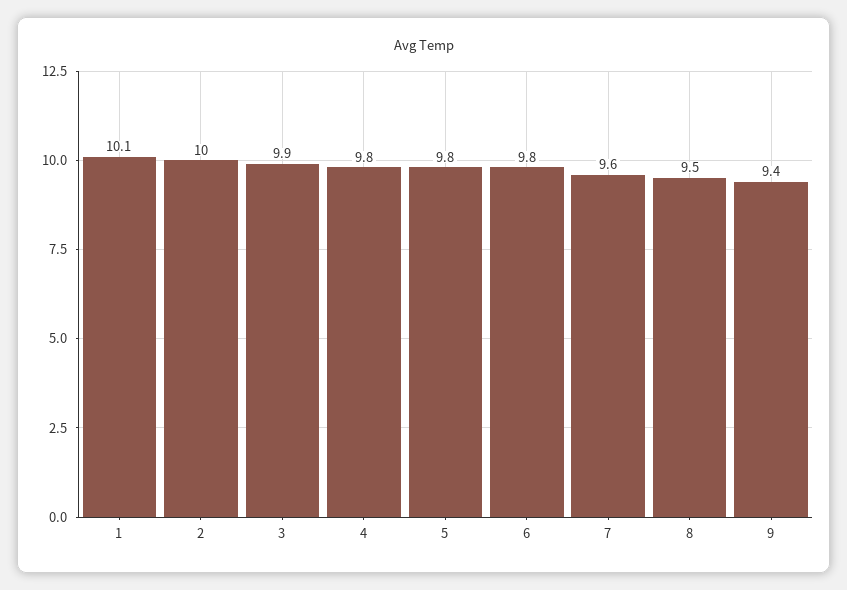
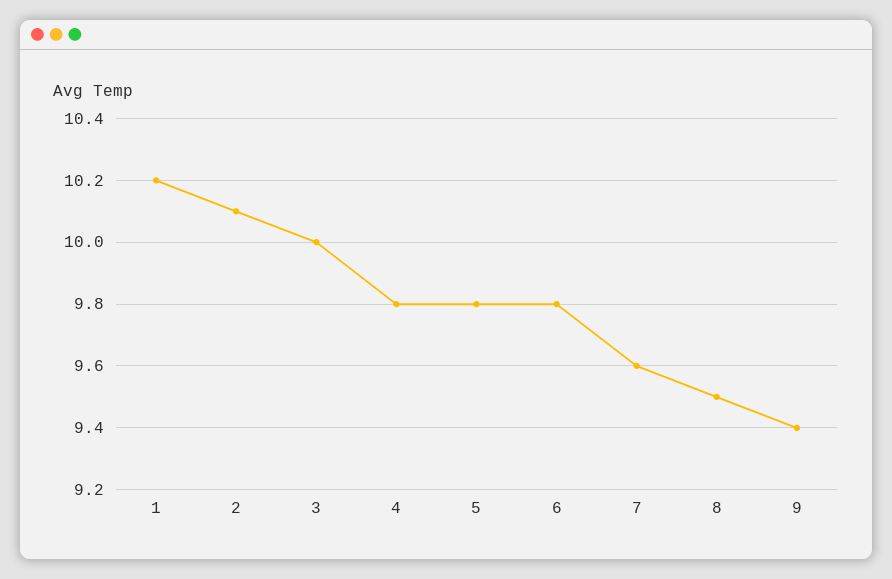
1: 10.1 -> 10.2
2: 10 -> 10.1
3: 9.9 -> 10

